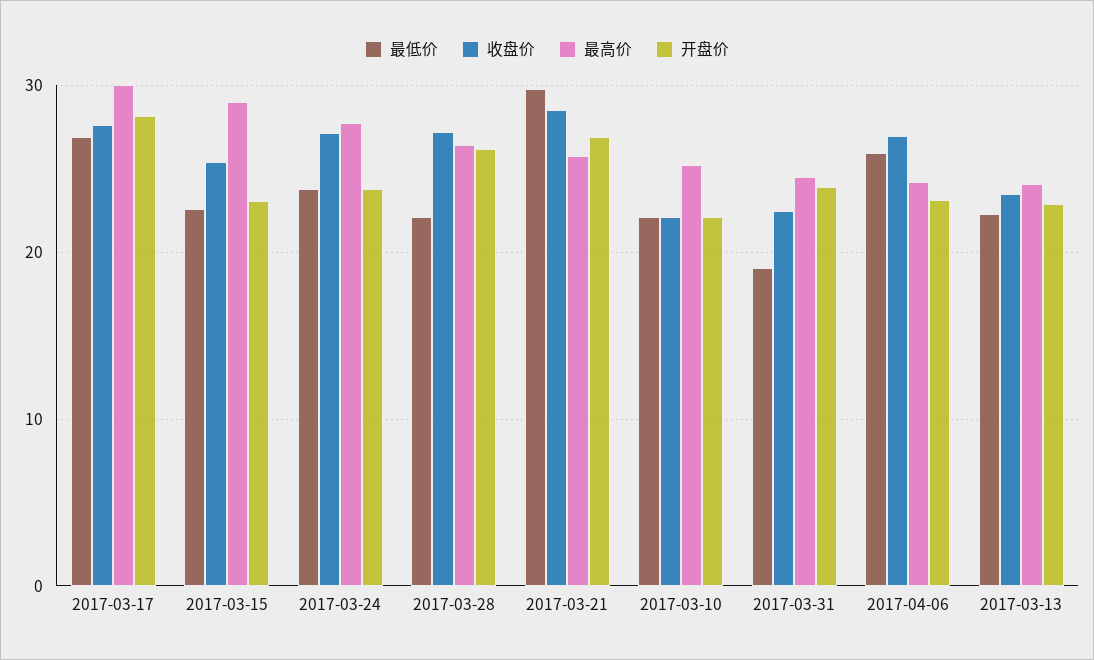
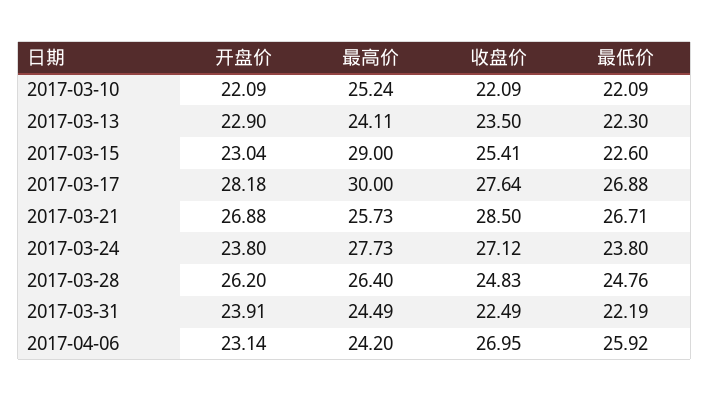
最低价, 2017-03-28: 22 -> 24.76
收盘价, 2017-03-28: 27 -> 24.83
最低价, 2017-03-21: 30 -> 26.71
最低价, 2017-03-31: 19 -> 22.19

